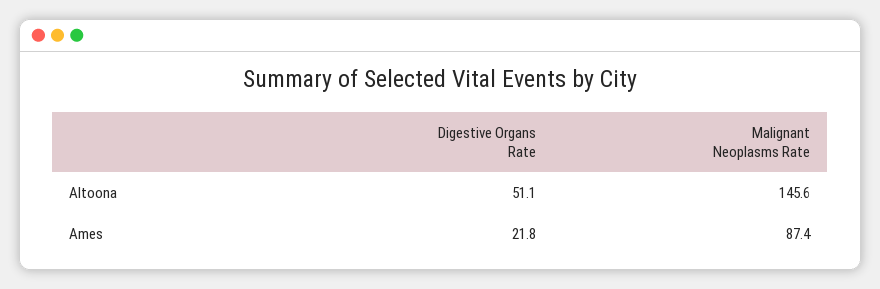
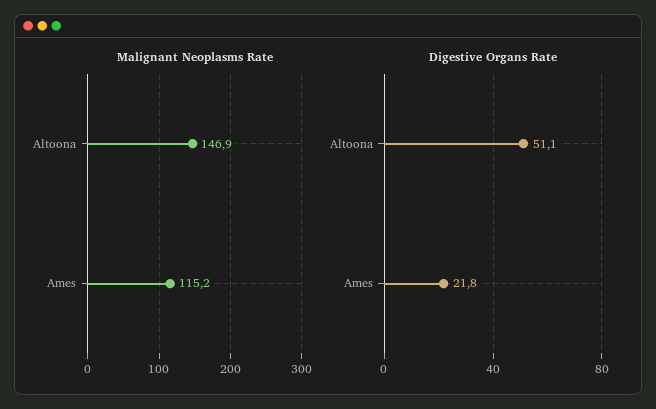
Malignant Neoplasms Rate, Altoona: 145.6 -> 146.9
Malignant Neoplasms Rate, Ames: 87.4 -> 115.2

